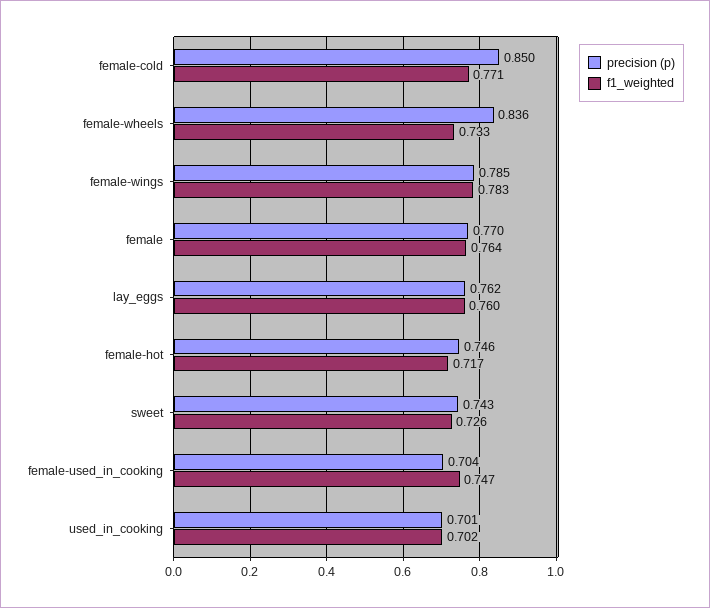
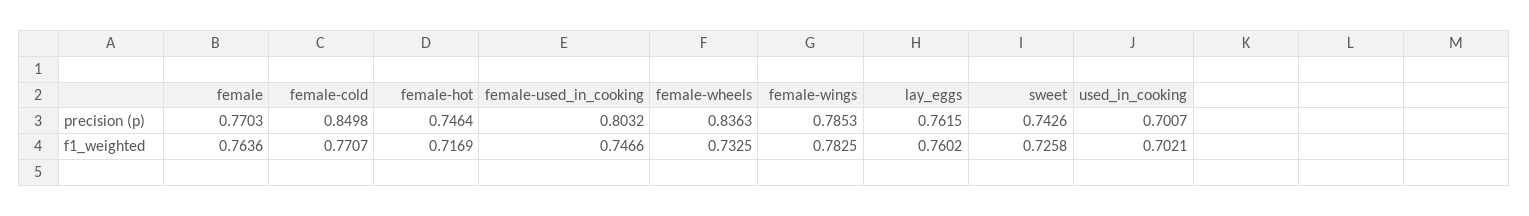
precision (p), female-used_in_cooking: 0.704 -> 0.8032

